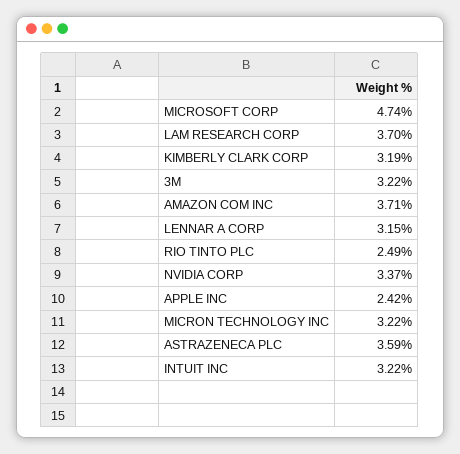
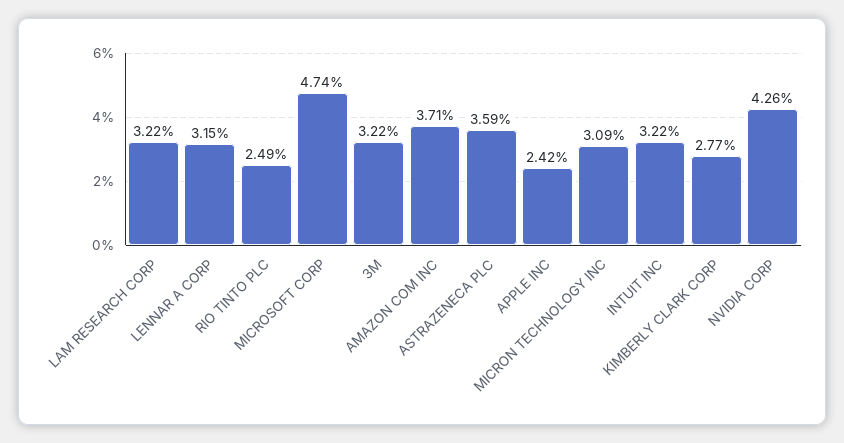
LAM RESEARCH CORP: 3.7 -> 3.22
KIMBERLY CLARK CORP: 3.19 -> 2.77
NVIDIA CORP: 3.37 -> 4.26
MICRON TECHNOLOGY INC: 3.22 -> 3.09

